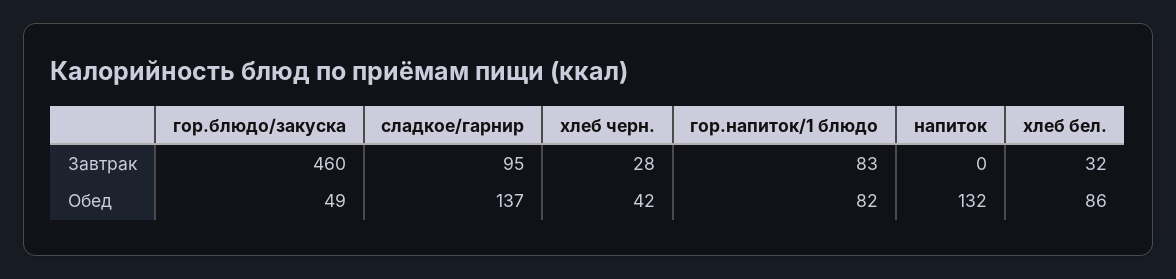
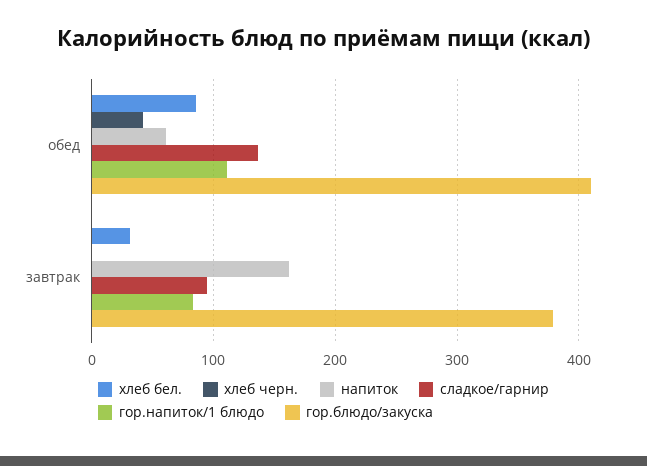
гор.блюдо/закуска, Завтрак: 460 -> 380
хлеб черн., Завтрак: 28 -> 0
напиток, Завтрак: 0 -> 160
гор.блюдо/закуска, Обед: 49 -> 410
гор.напиток/1 блюдо, Обед: 82 -> 110
напиток, Обед: 132 -> 60

